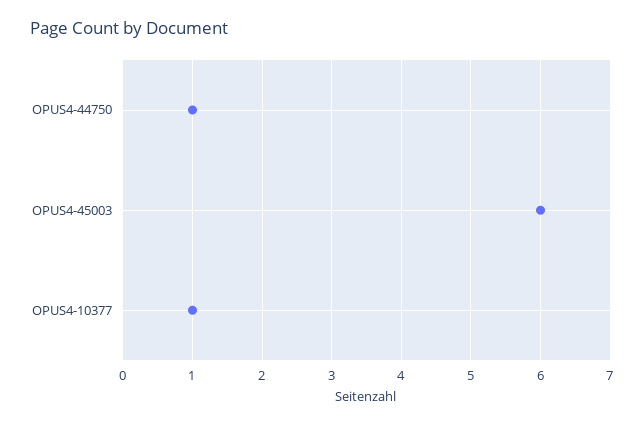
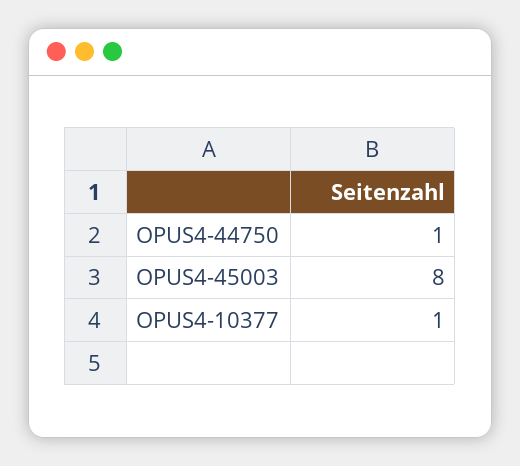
OPUS4-45003: 6 -> 8

